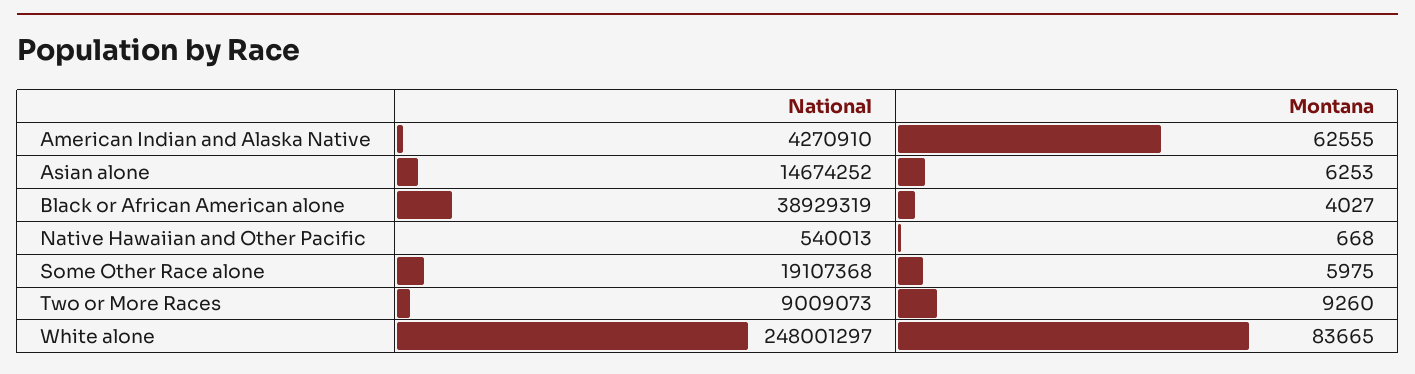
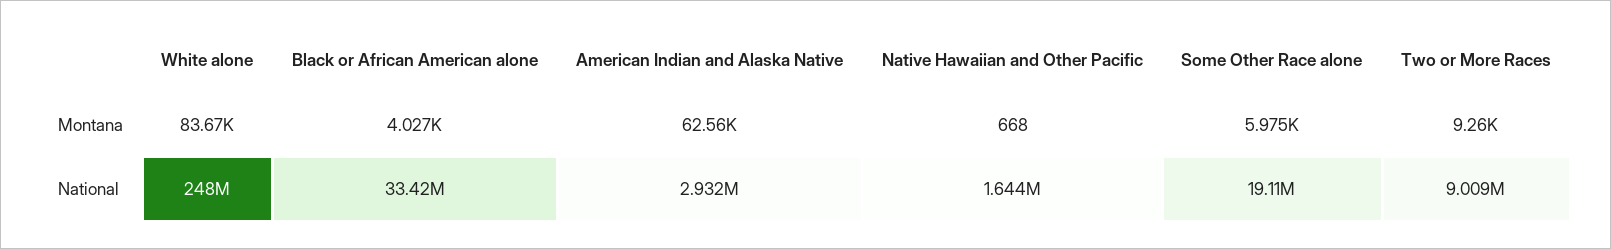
National, American Indian and Alaska Native: 4270910 -> 2932000
National, Asian alone: 14674252 -> none
Montana, Asian alone: 6253 -> none
National, Black or African American alone: 38929319 -> 33420000
National, Native Hawaiian and Other Pacific: 540013 -> 1644000

